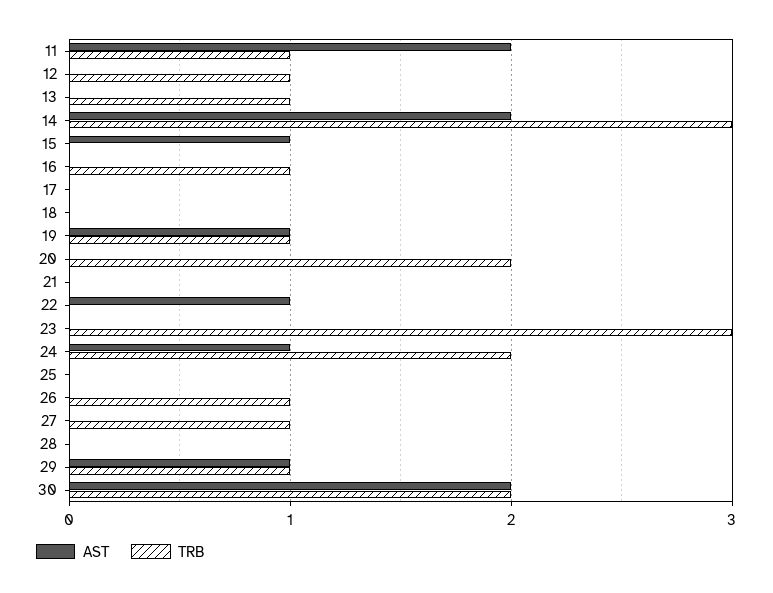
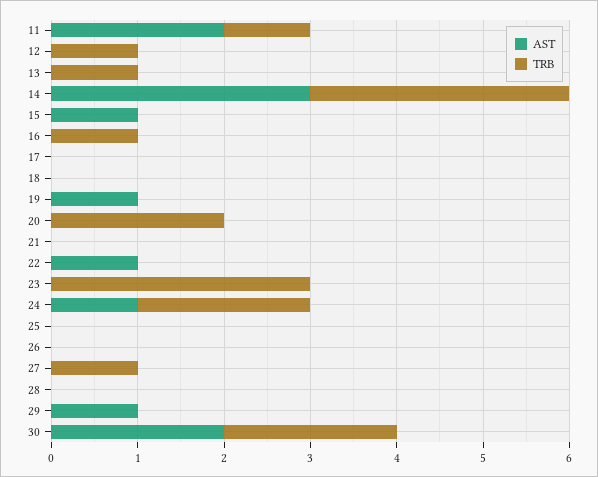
AST, 14: 2 -> 3
TRB, 19: 1 -> 0
TRB, 26: 1 -> 0
TRB, 29: 1 -> 0

